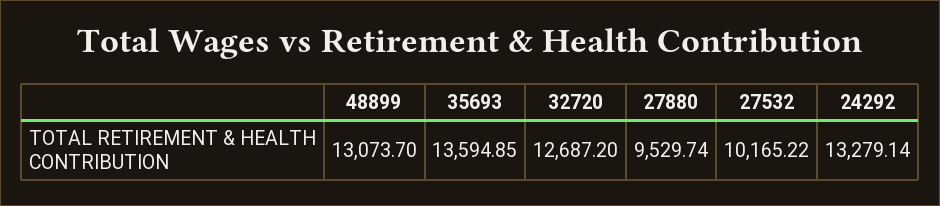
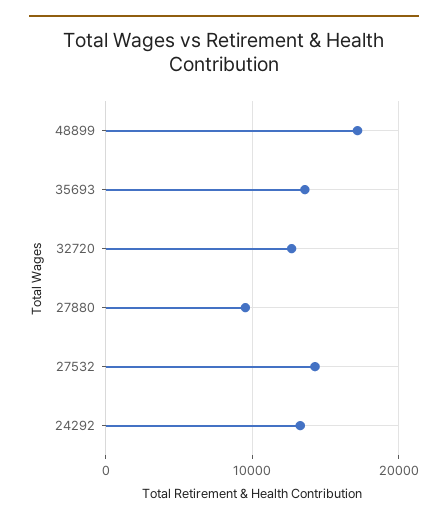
48899: 13073.7 -> 17000
27532: 10165.22 -> 14000

